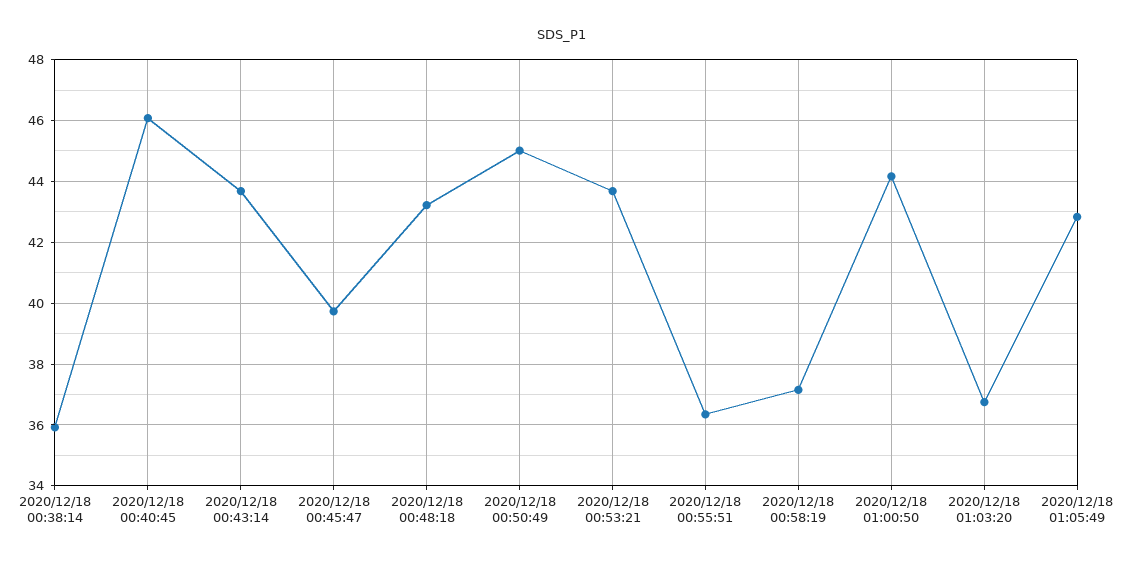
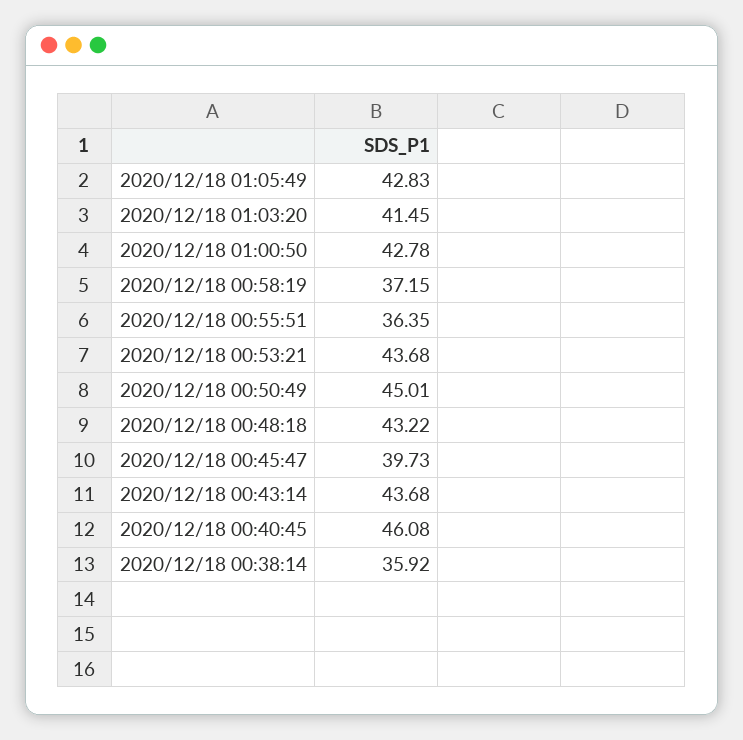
2020/12/18 01:00:50: 44.2 -> 42.78
2020/12/18 01:03:20: 36.8 -> 41.45

